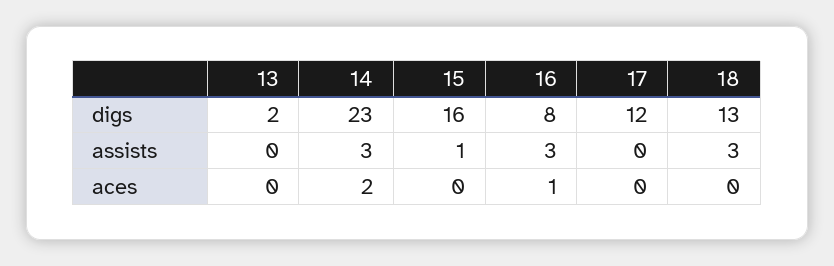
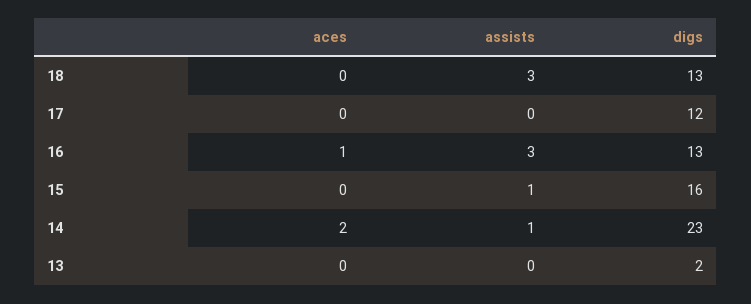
16, digs: 8 -> 13
14, assists: 3 -> 1

